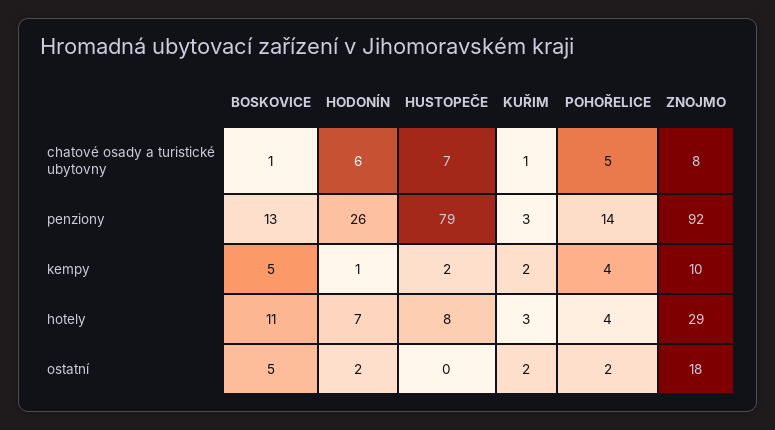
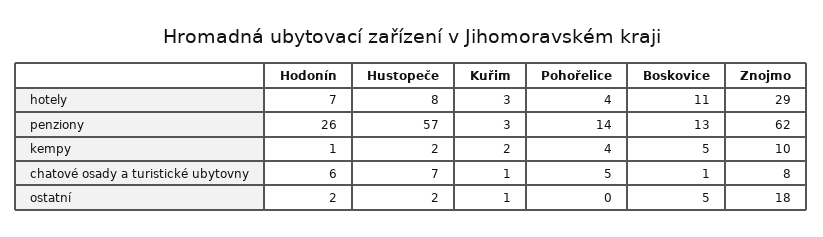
HUSTOPEČE, penziony: 79 -> 57
ZNOJMO, penziony: 92 -> 62
HUSTOPEČE, ostatní: 0 -> 2
KUŘIM, ostatní: 2 -> 1
POHOŘELICE, ostatní: 2 -> 0

